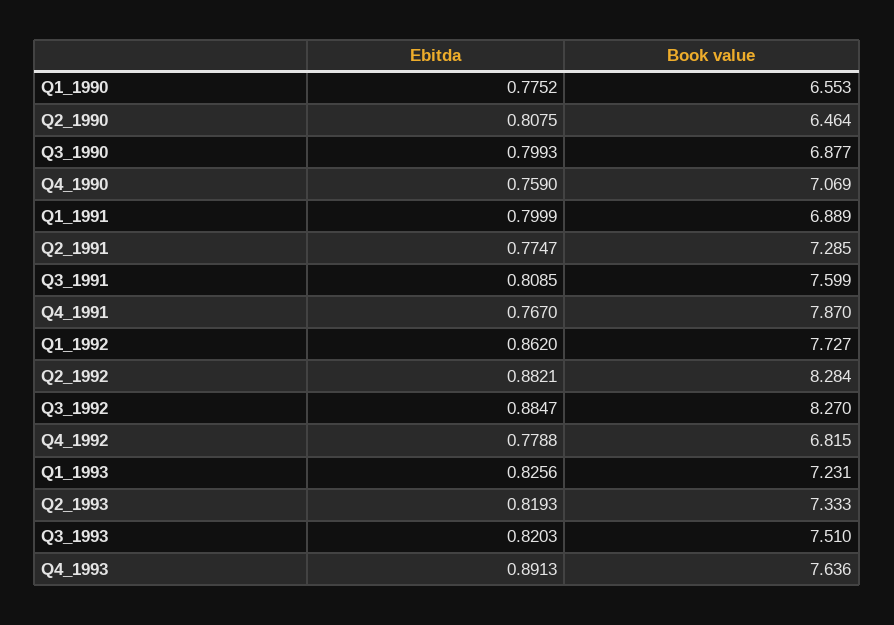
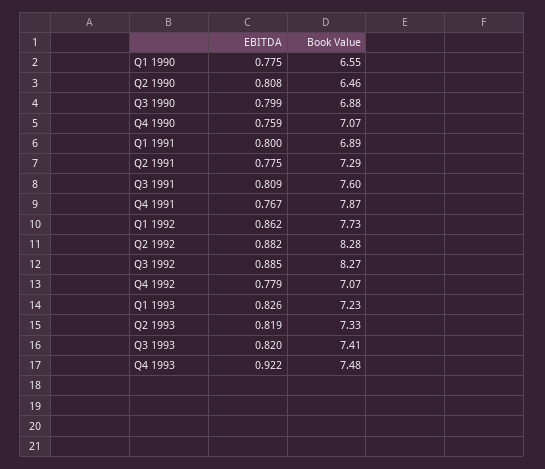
Book value, Q4_1992: 6.815 -> 7.07
Book value, Q3_1993: 7.51 -> 7.41
Ebitda, Q4_1993: 0.8913 -> 0.922
Book value, Q4_1993: 7.636 -> 7.48

